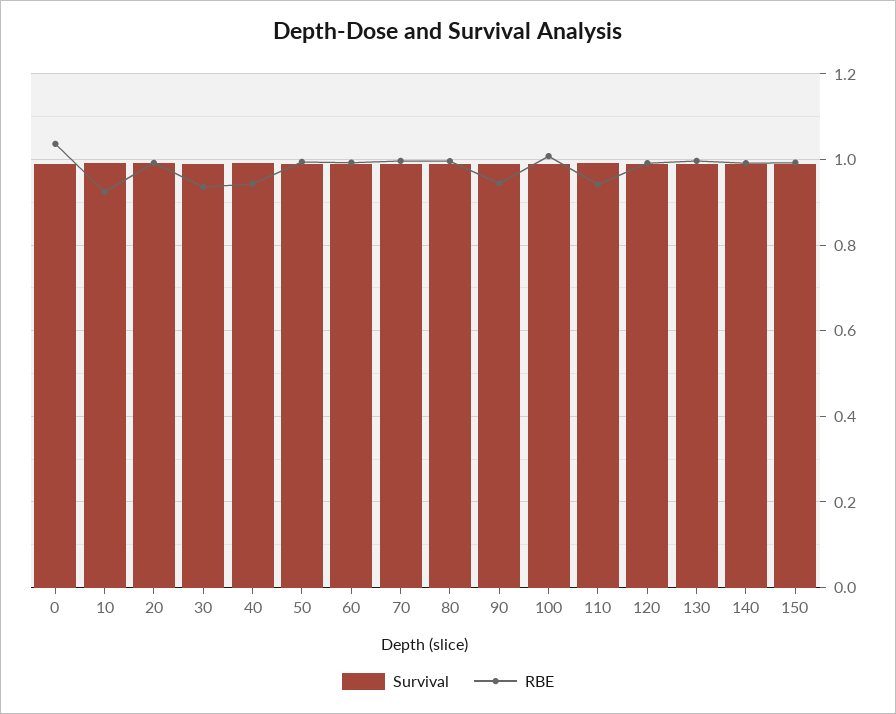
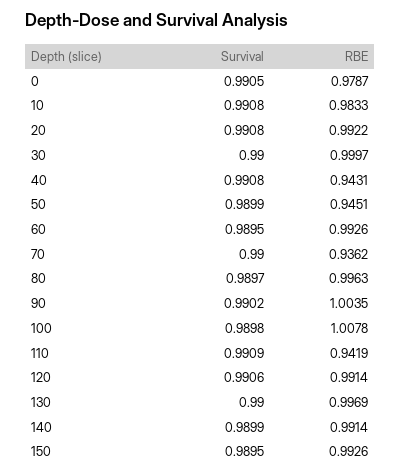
RBE, 0: 1.04 -> 0.9787
RBE, 10: 0.92 -> 0.9833
RBE, 30: 0.94 -> 0.9997
RBE, 50: 1 -> 0.9451
RBE, 70: 1 -> 0.9362
RBE, 90: 0.94 -> 1.0035

